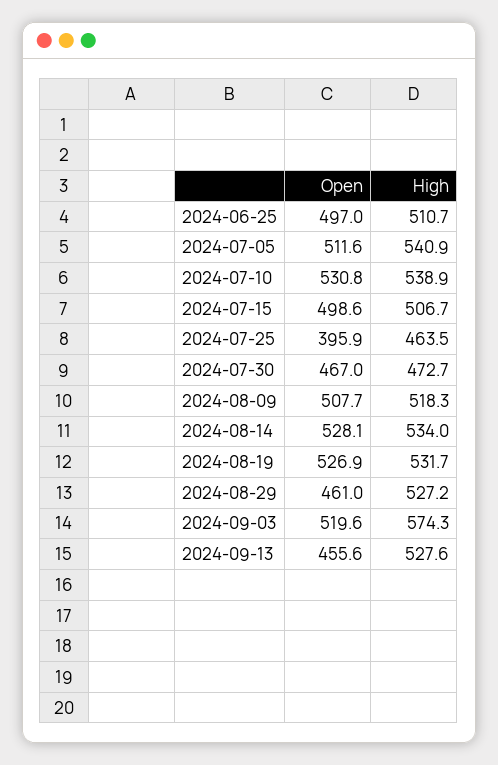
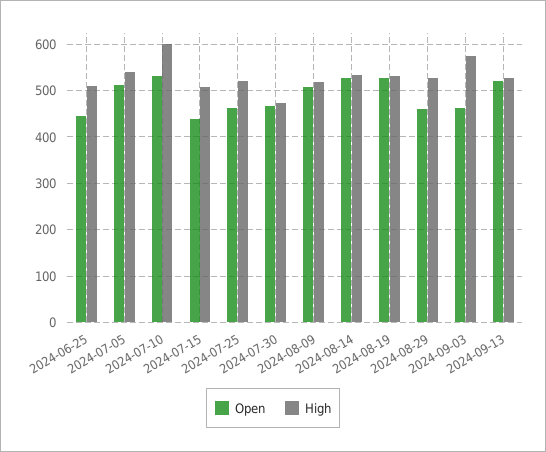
Open, 2024-06-25: 497 -> 440
High, 2024-07-10: 538.9 -> 600
Open, 2024-07-15: 498.6 -> 440
Open, 2024-07-25: 395.9 -> 460
High, 2024-07-25: 463.5 -> 520
Open, 2024-09-03: 519.6 -> 460
Open, 2024-09-13: 455.6 -> 520

